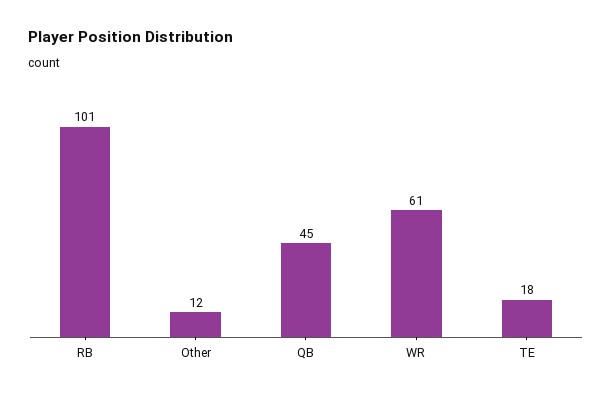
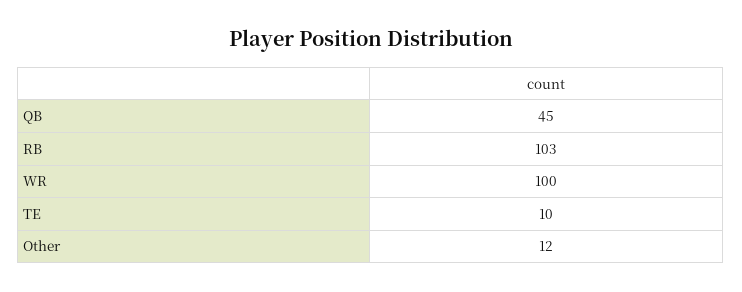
RB: 101 -> 103
WR: 61 -> 100
TE: 18 -> 10

